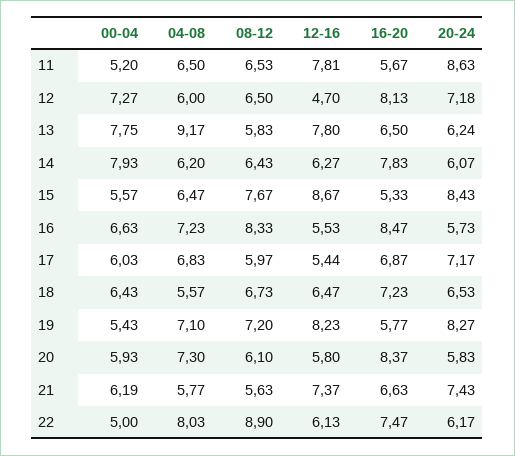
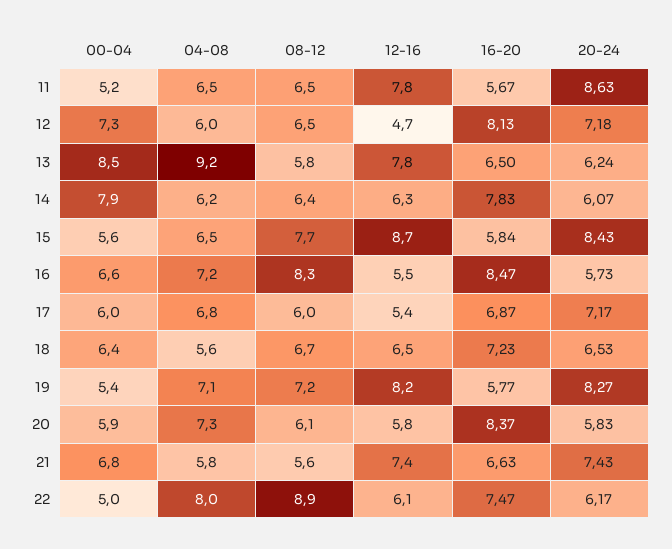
00-04, 13: 7.75 -> 8.5
16-20, 15: 5.33 -> 5.84
00-04, 21: 6.19 -> 6.8

